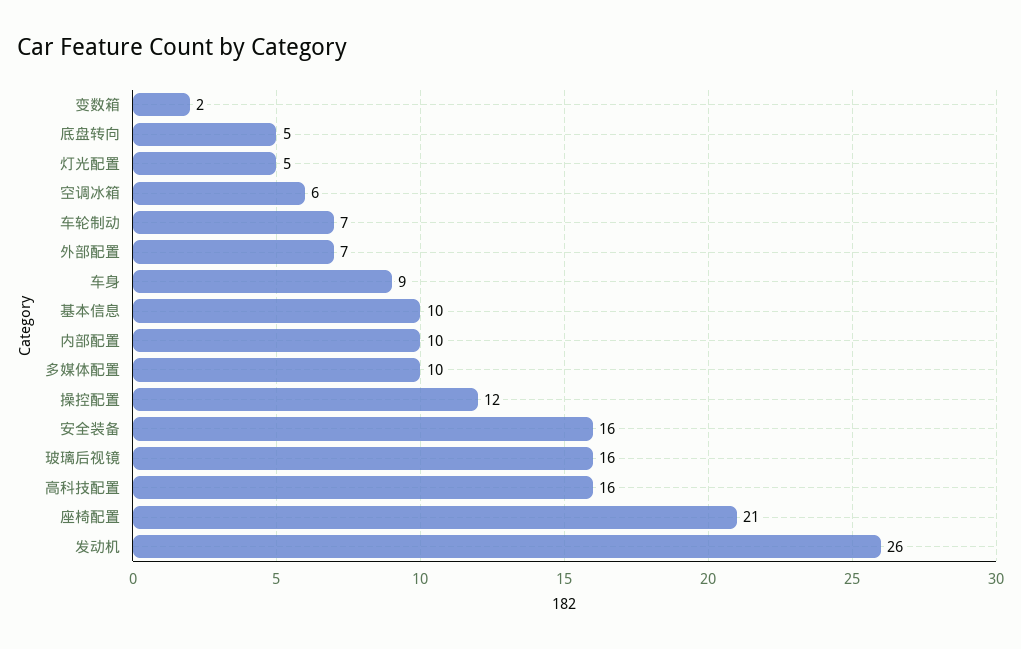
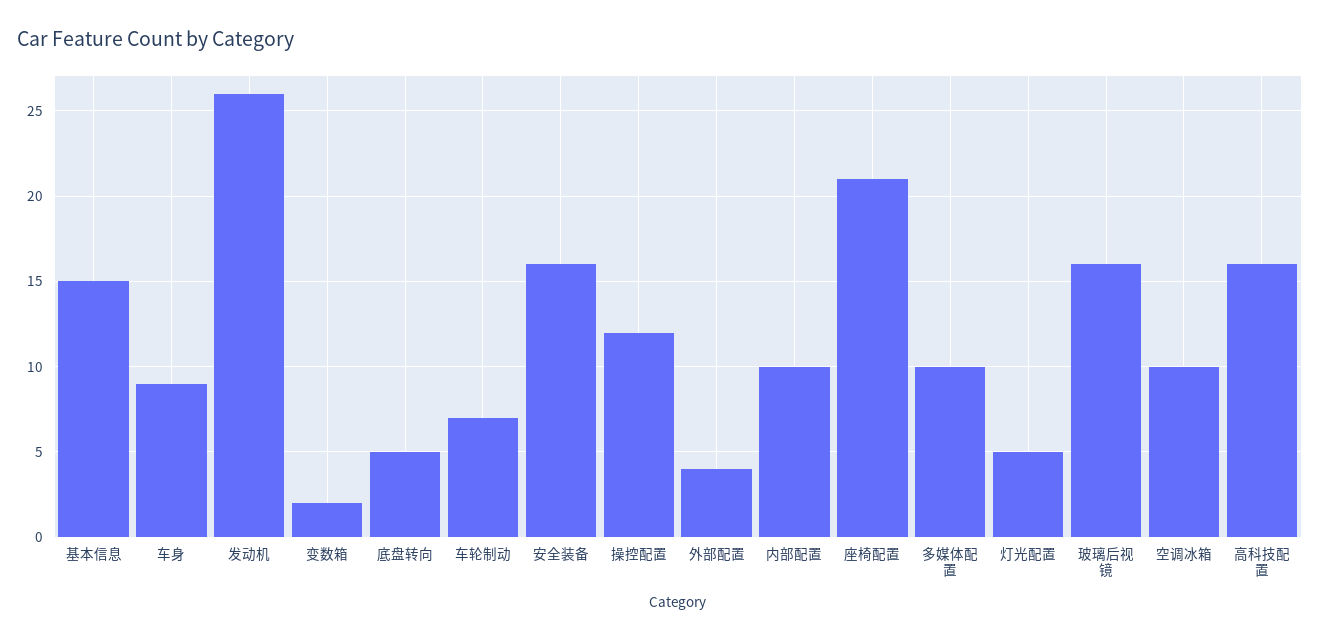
空调冰箱: 6 -> 10
外部配置: 7 -> 4
基本信息: 10 -> 15

